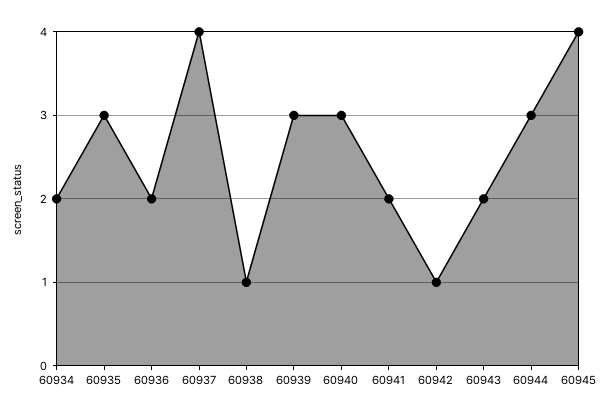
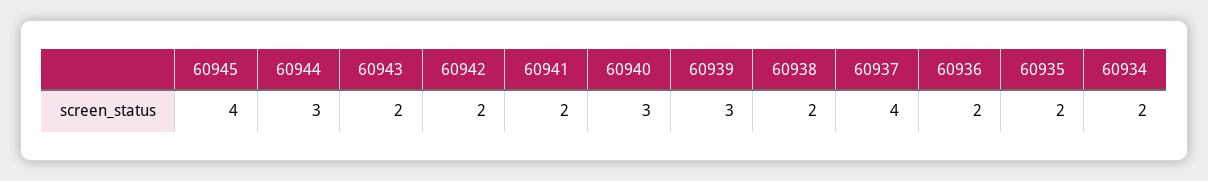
60935: 3 -> 2
60938: 1 -> 2
60942: 1 -> 2

